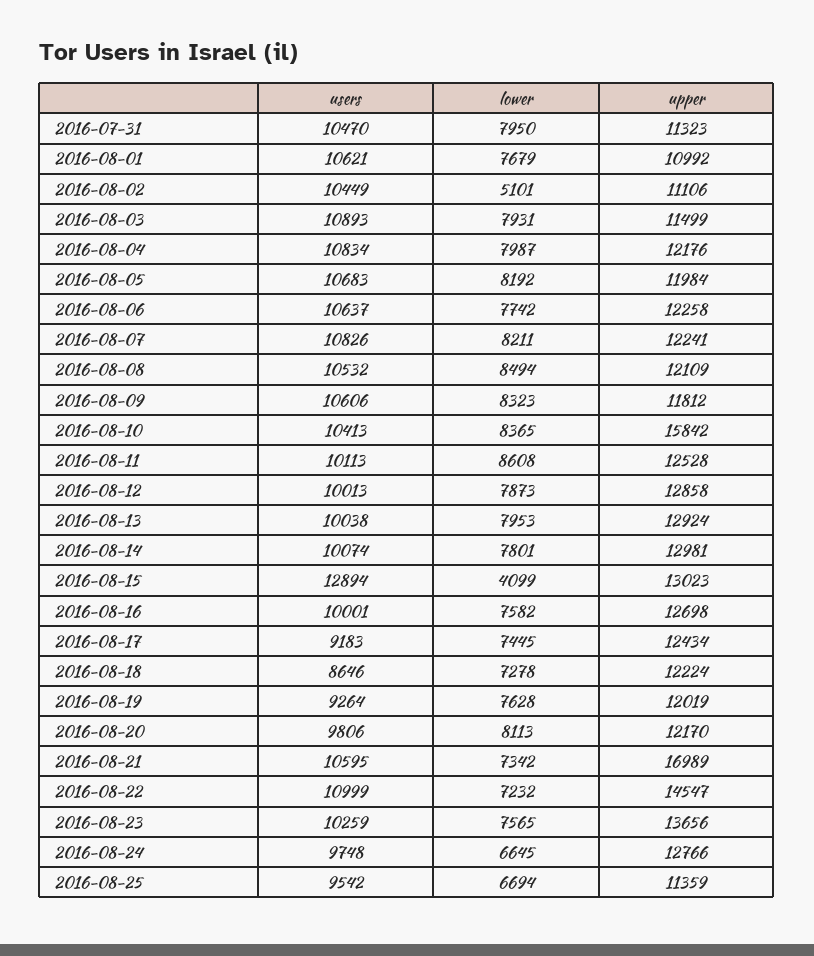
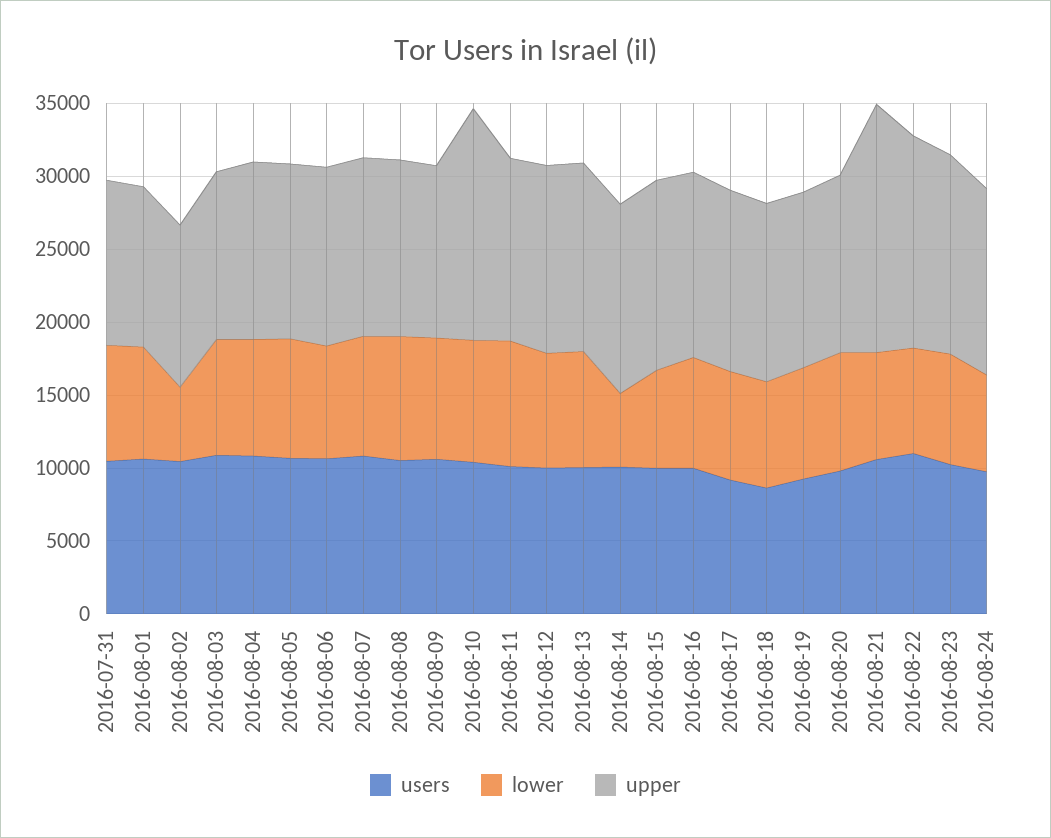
lower, 2016-08-14: 7801 -> 5000
users, 2016-08-15: 12894 -> 10000
lower, 2016-08-15: 4099 -> 7000
users, 2016-08-25: 9542 -> none
lower, 2016-08-25: 6694 -> none
upper, 2016-08-25: 11359 -> none

